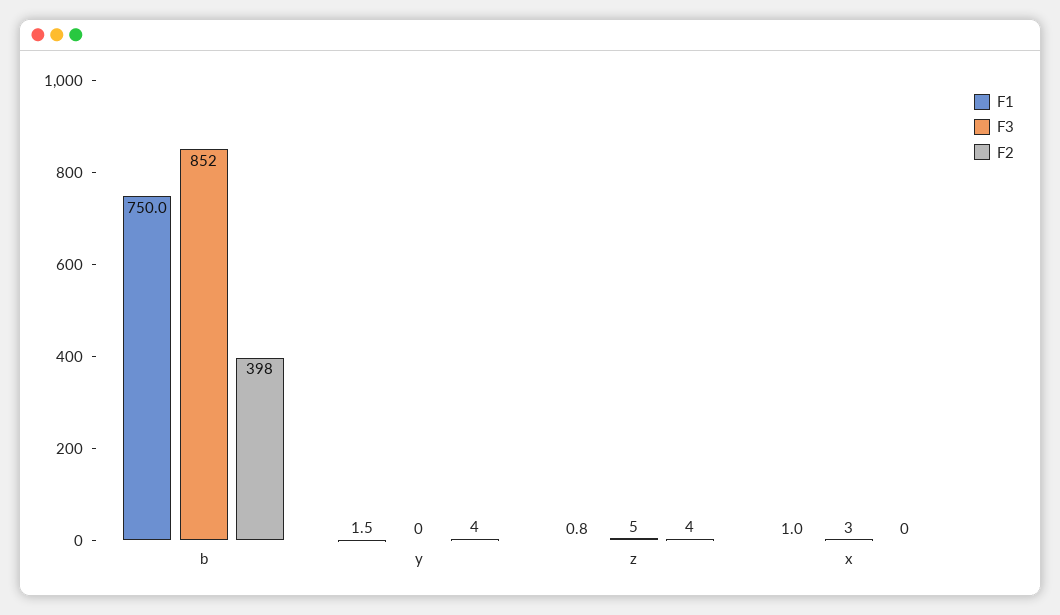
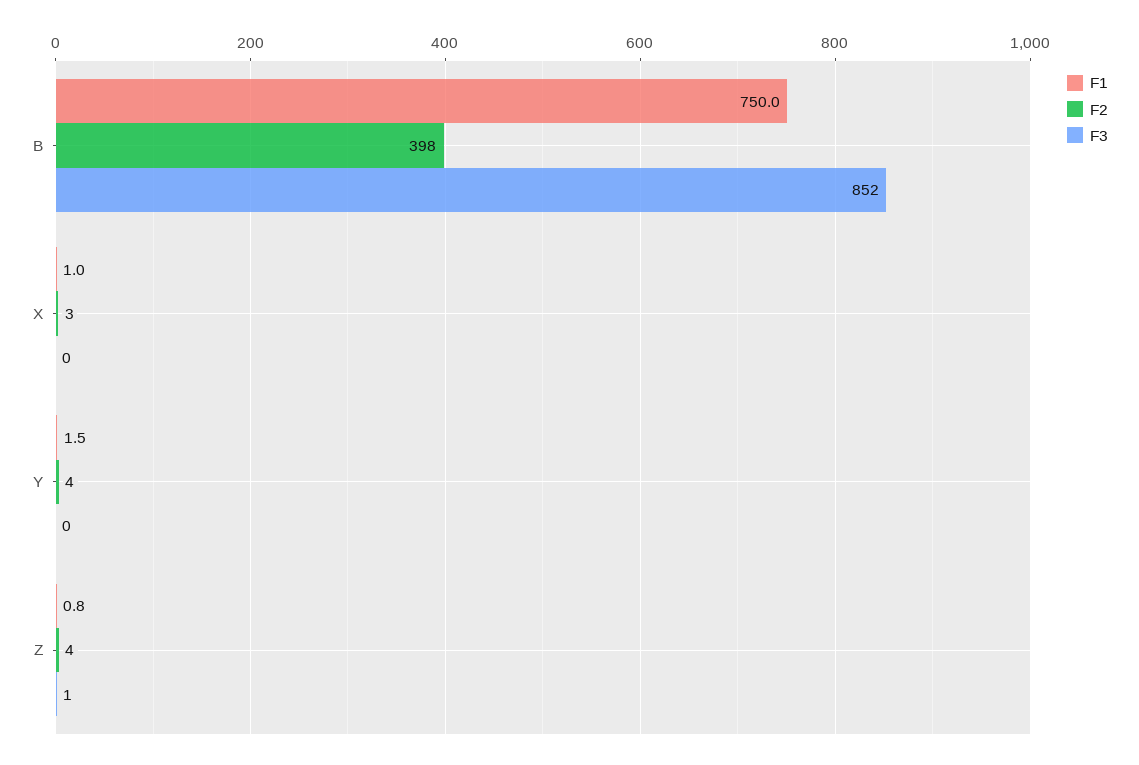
F3, z: 5 -> 1
F3, x: 3 -> 0
F2, x: 0 -> 3

